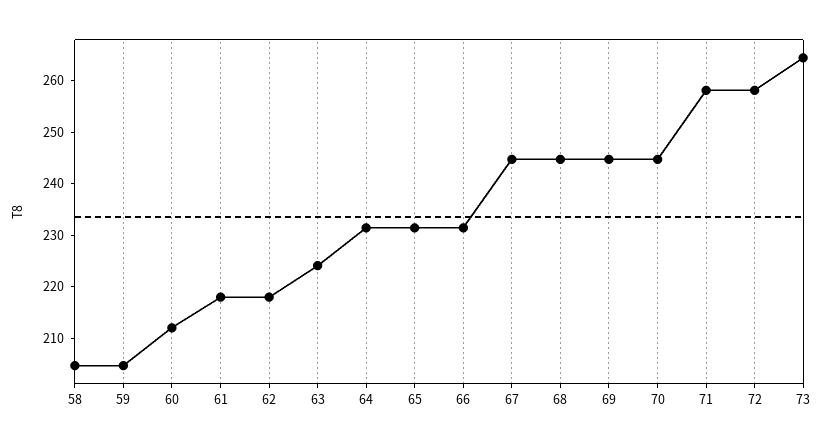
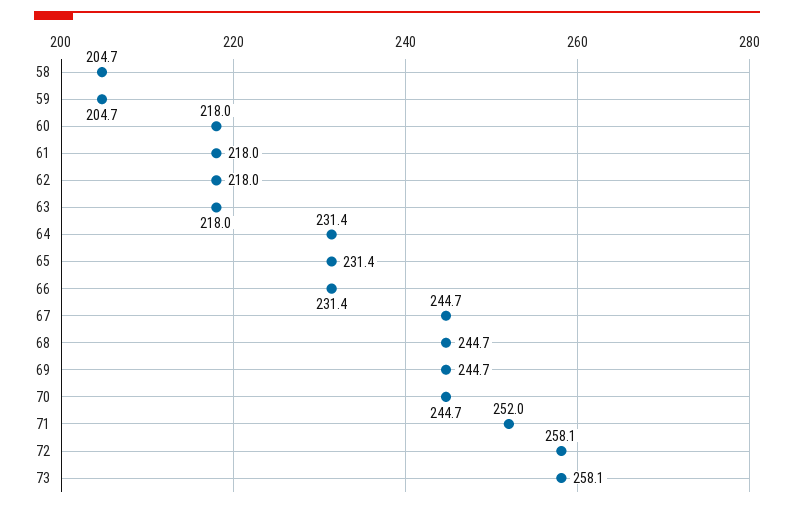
60: 212 -> 218
63: 224 -> 218
71: 258 -> 252
73: 264 -> 258.1

